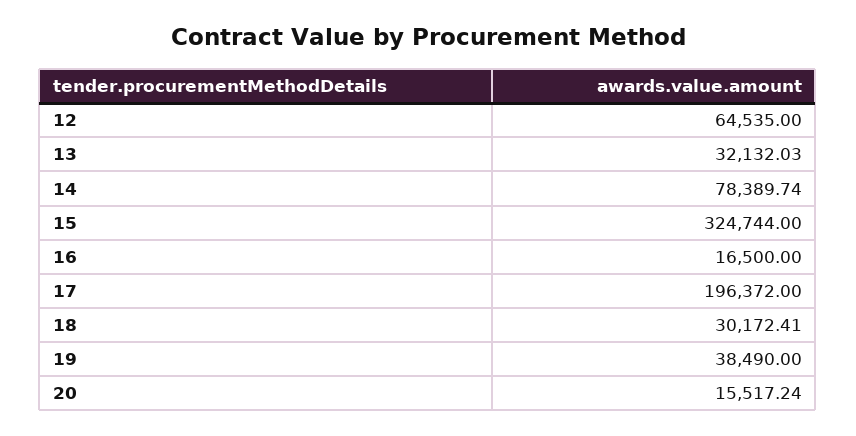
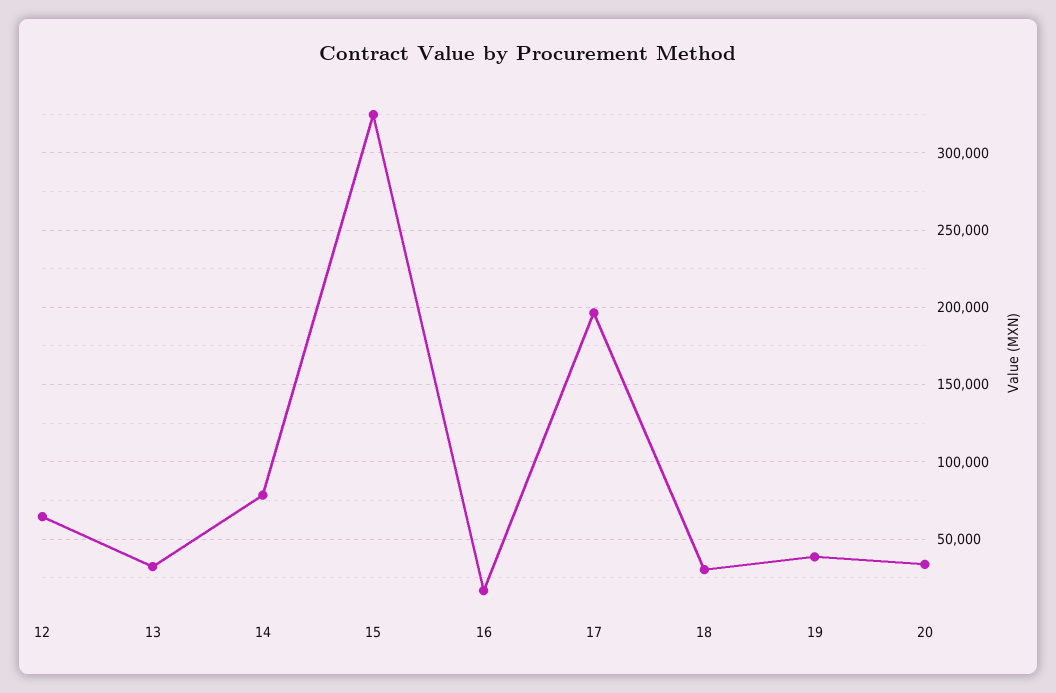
20: 15517.24 -> 35000

